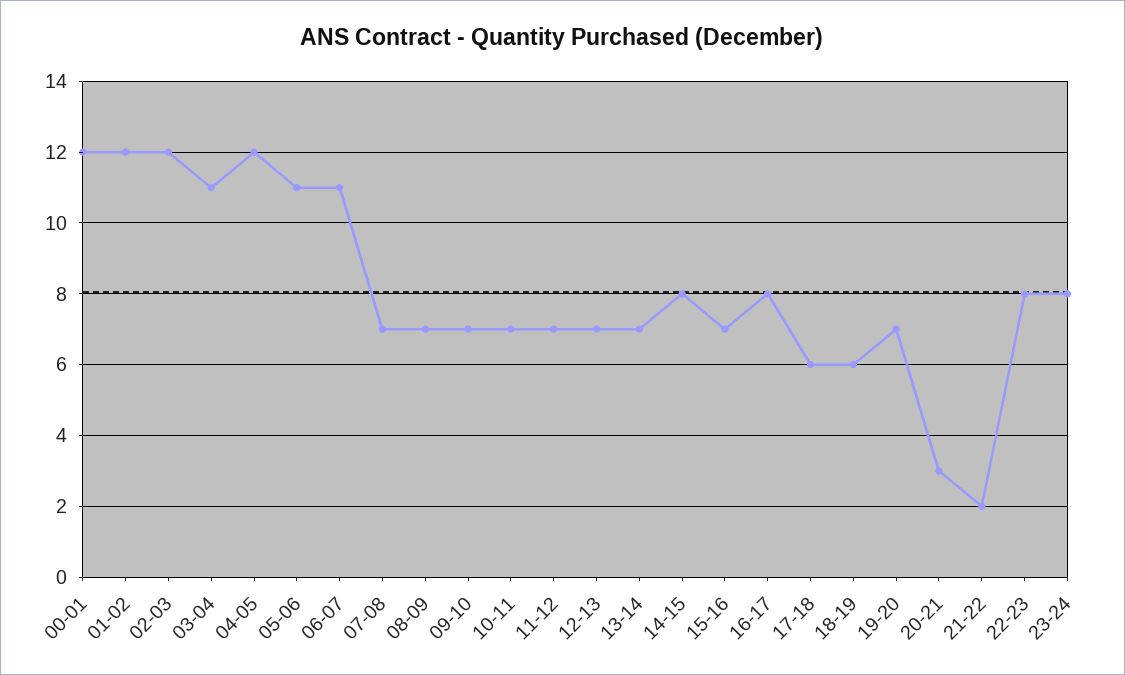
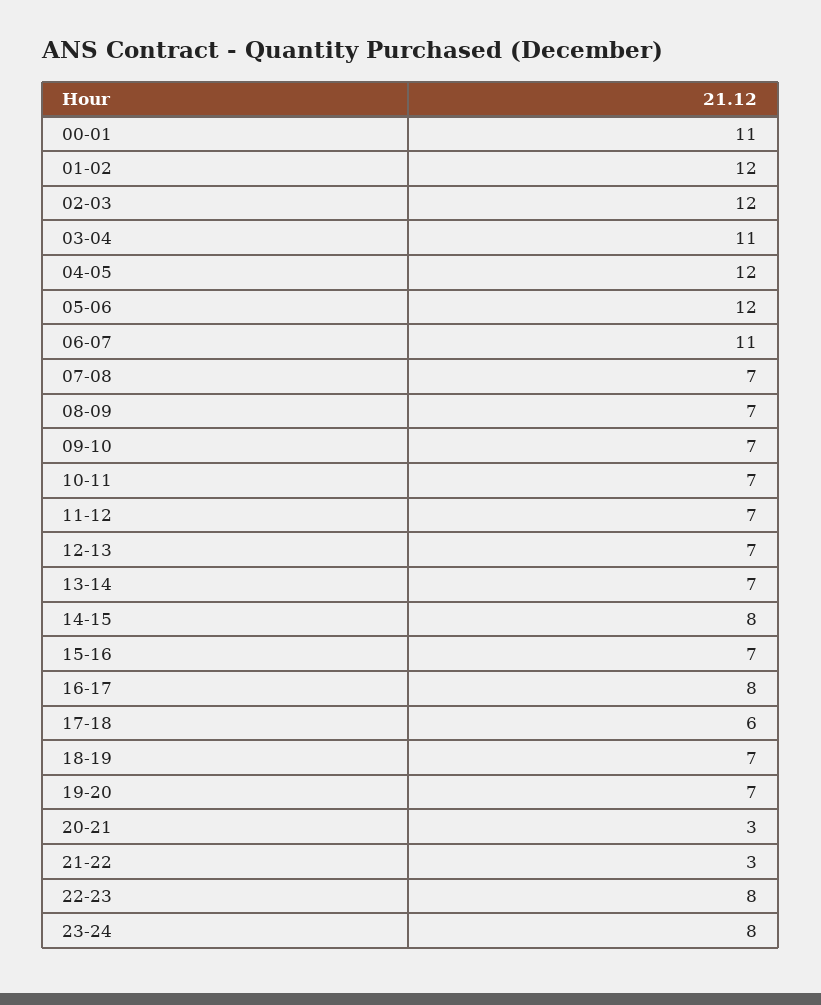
00-01: 12 -> 11
05-06: 11 -> 12
18-19: 6 -> 7
21-22: 2 -> 3

